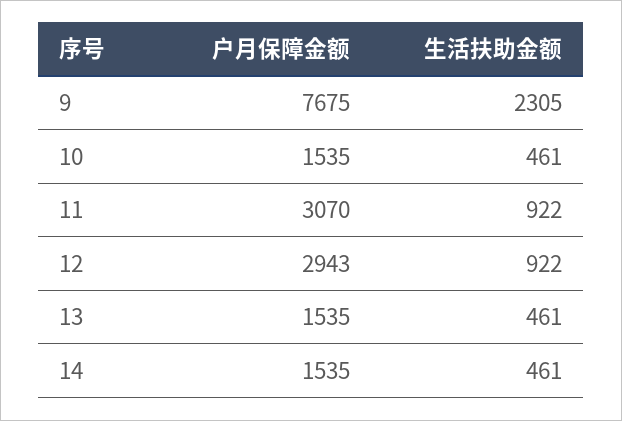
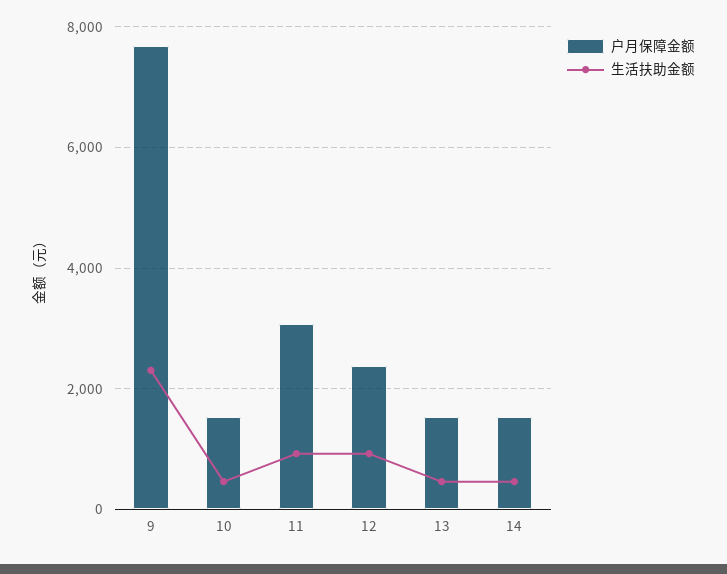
户月保障金额, 12: 2943 -> 2400

